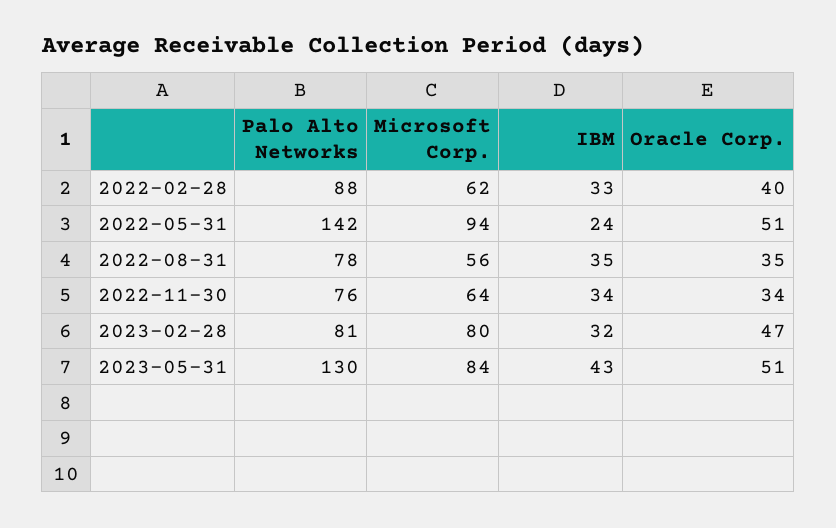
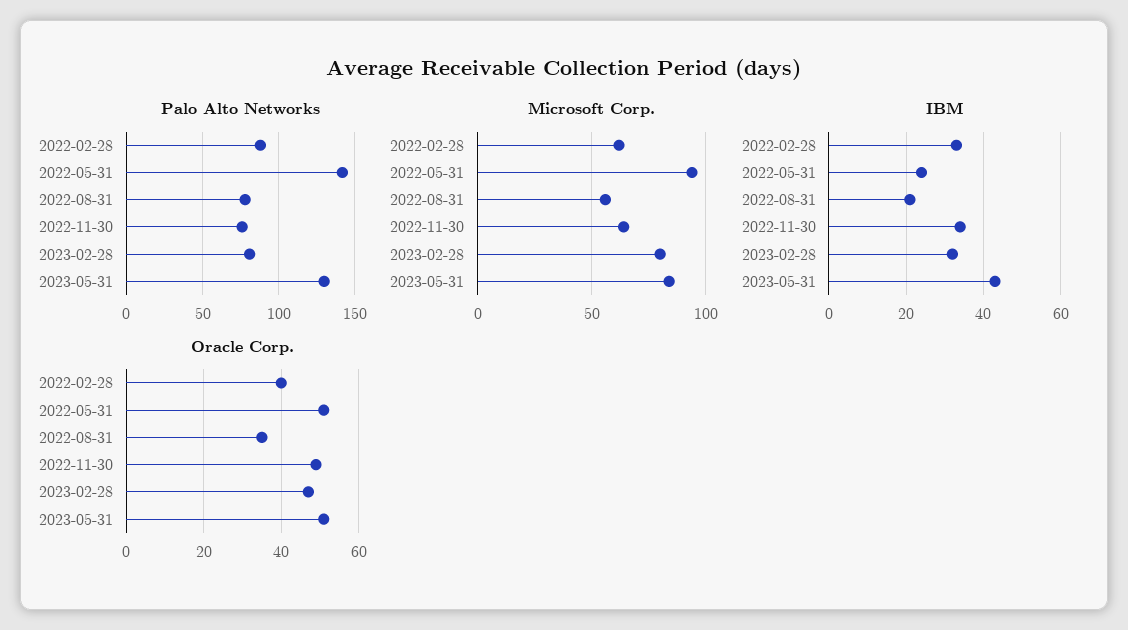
IBM, 2022-08-31: 35 -> 20
Oracle Corp., 2022-11-30: 34 -> 50

